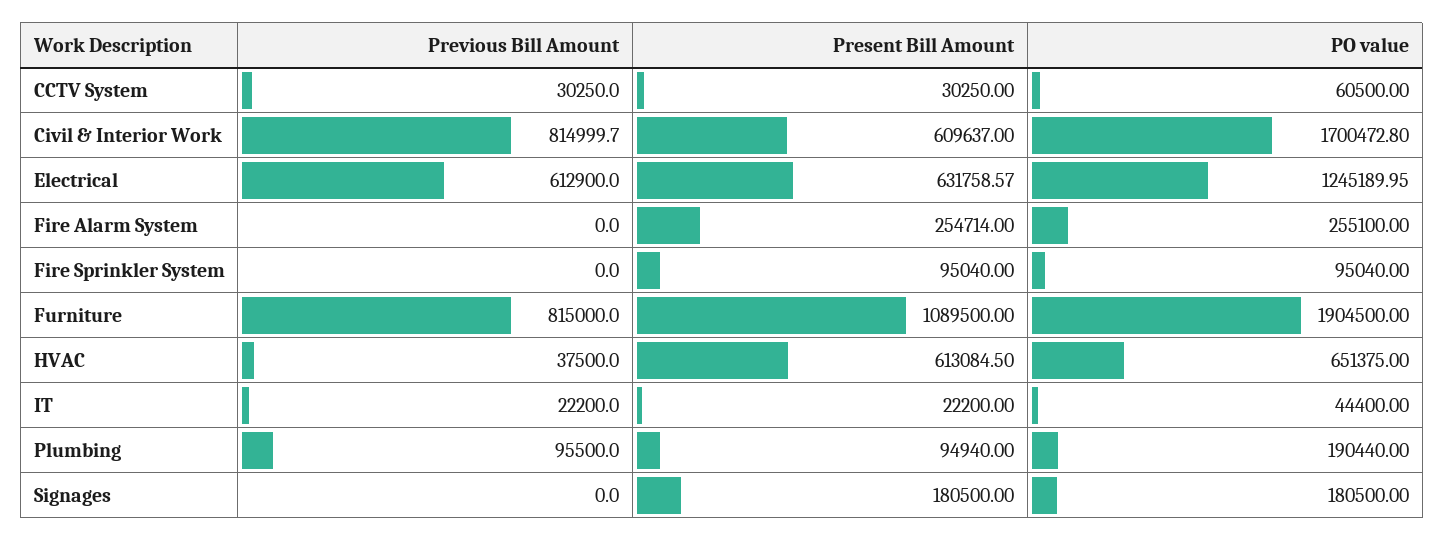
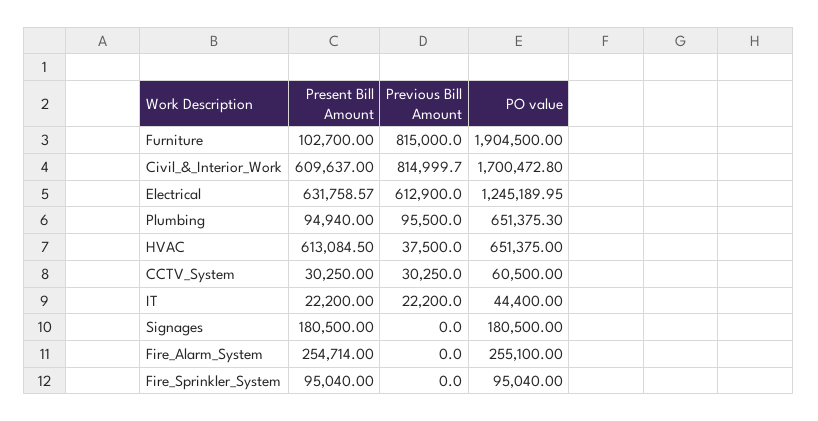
Present Bill Amount, Furniture: 1089500 -> 102700
PO value, Plumbing: 190440 -> 651375.3

